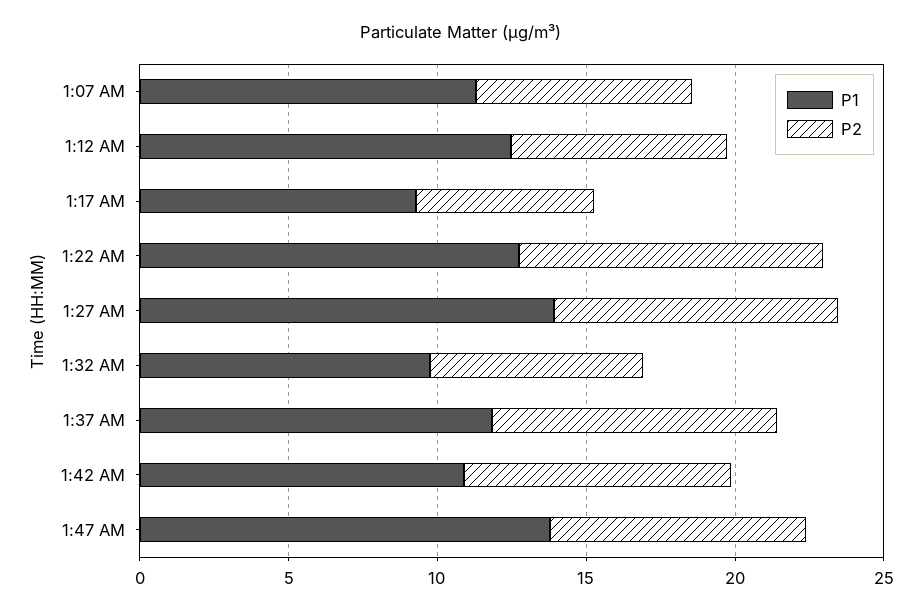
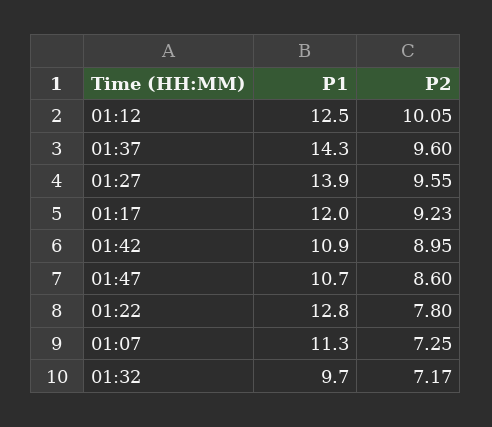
P2, 1:12 AM: 7 -> 10.05
P1, 1:17 AM: 9 -> 12
P2, 1:17 AM: 6 -> 9.23
P2, 1:22 AM: 10 -> 7.8
P1, 1:37 AM: 12 -> 14.3
P1, 1:47 AM: 14 -> 10.7

